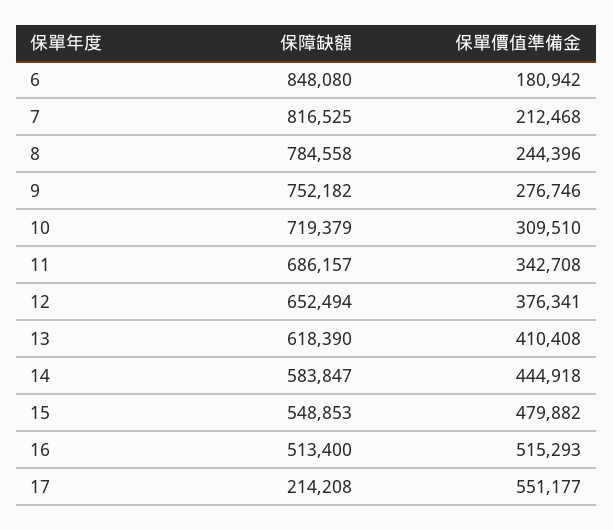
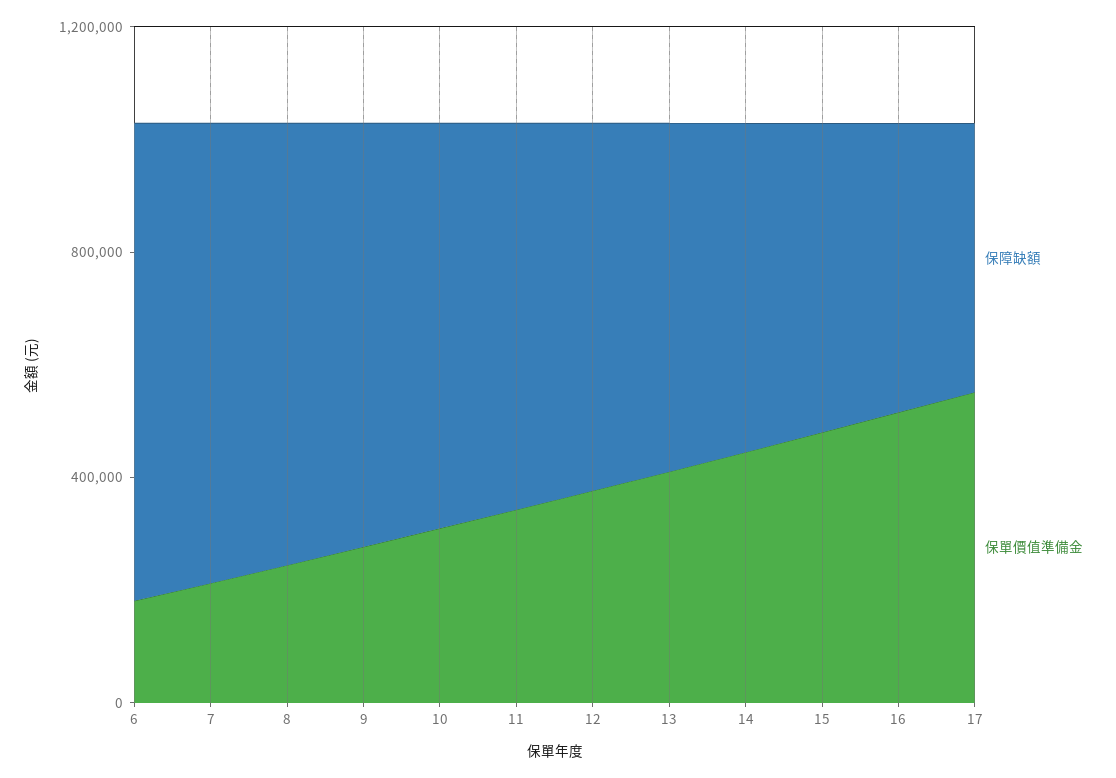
保障缺額, 17: 214208 -> 500000

